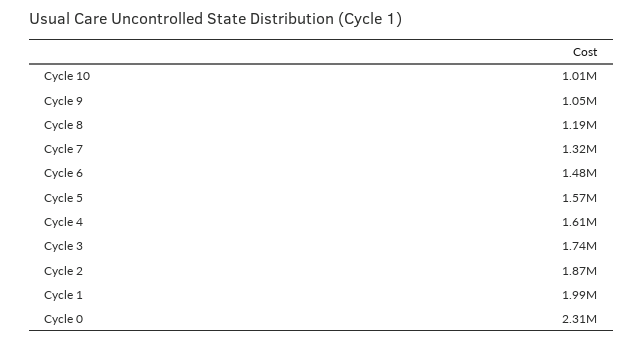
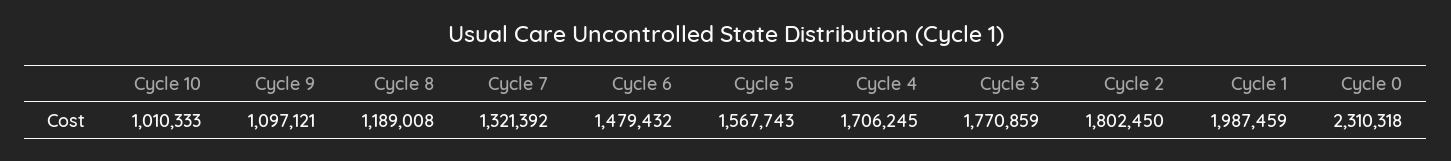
Cycle 9: 1050000 -> 1097121
Cycle 4: 1610000 -> 1706245
Cycle 3: 1740000 -> 1770859
Cycle 2: 1870000 -> 1802450

